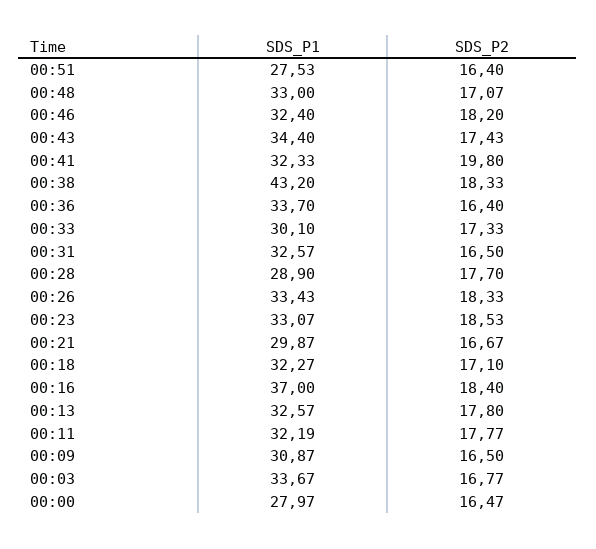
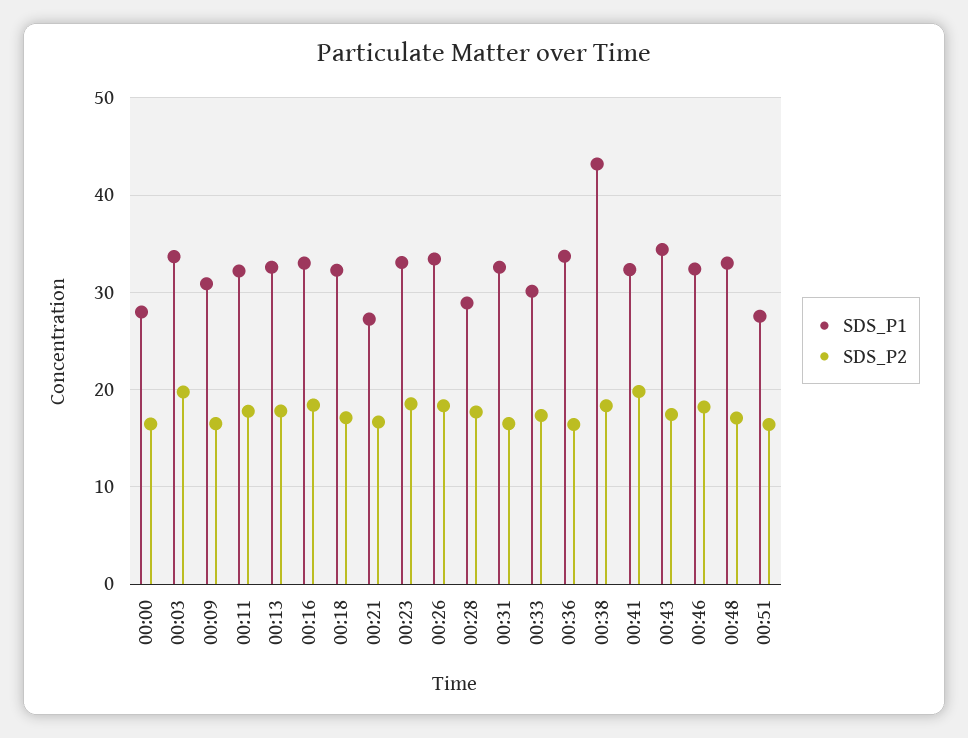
SDS_P1, 00:21: 29.87 -> 27
SDS_P1, 00:16: 37 -> 33
SDS_P2, 00:03: 16.77 -> 20

